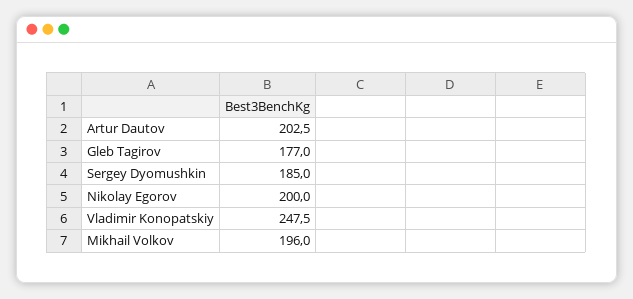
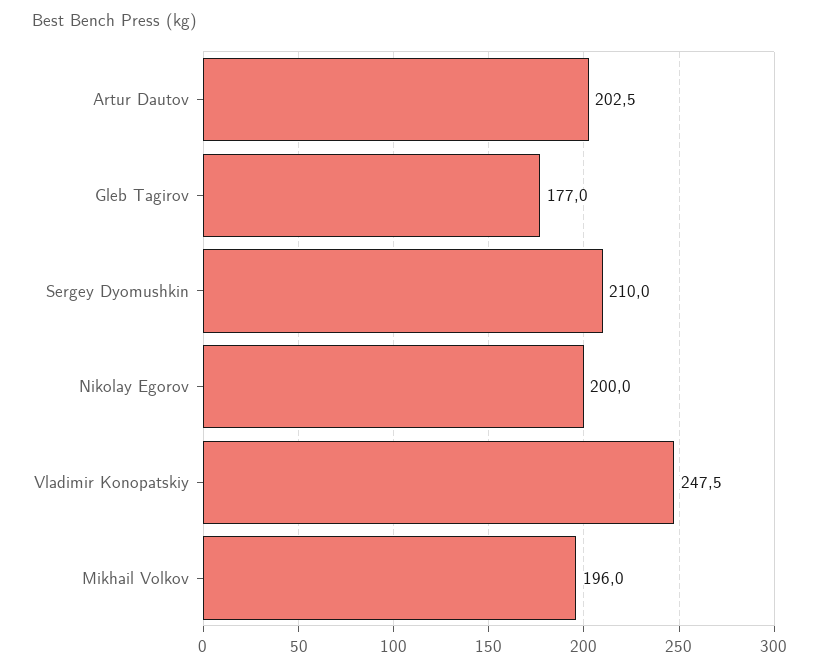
Sergey Dyomushkin: 185 -> 210

